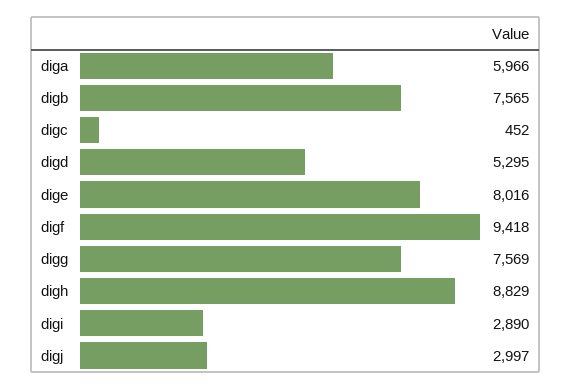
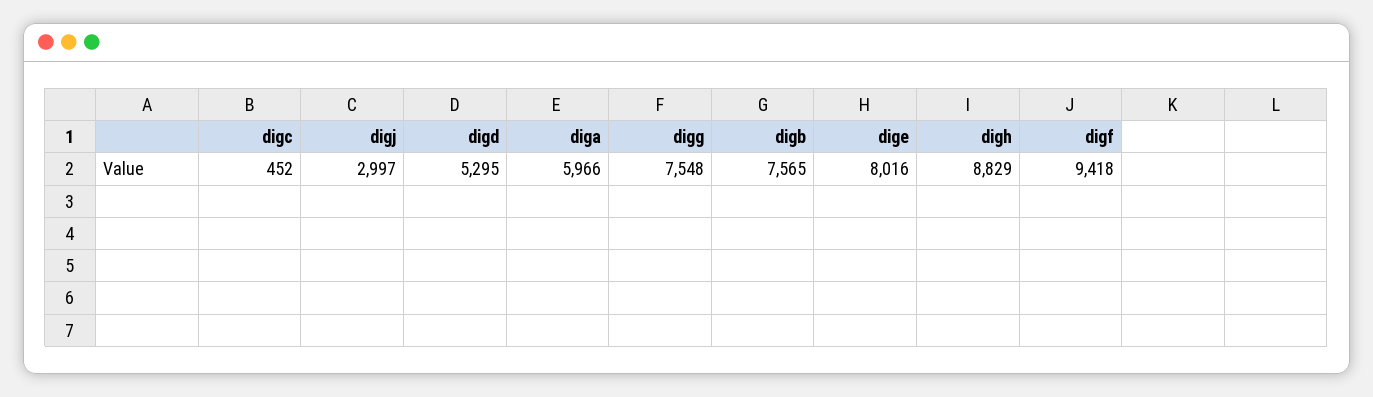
digg: 7569 -> 7548
digi: 2890 -> none

